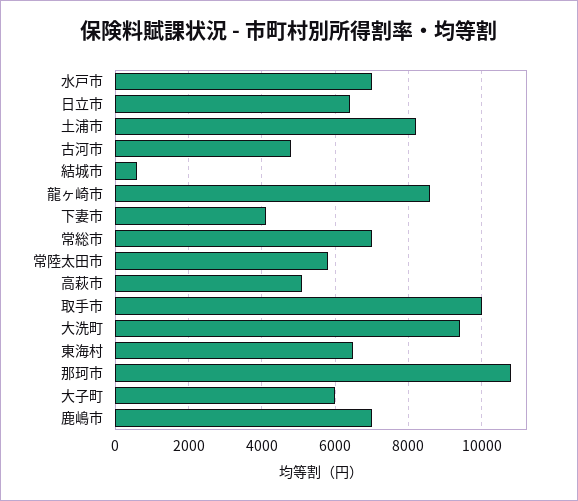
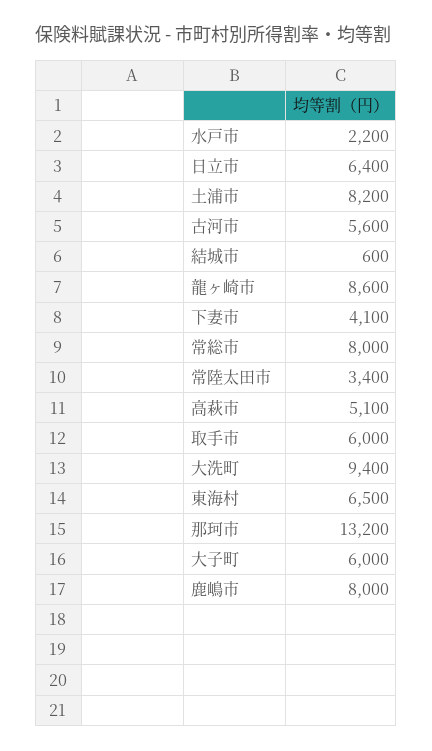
水戸市: 7000 -> 2200
古河市: 4800 -> 5600
常総市: 7000 -> 8000
常陸太田市: 5800 -> 3400
取手市: 10000 -> 6000
那珂市: 10800 -> 13200
鹿嶋市: 7000 -> 8000

